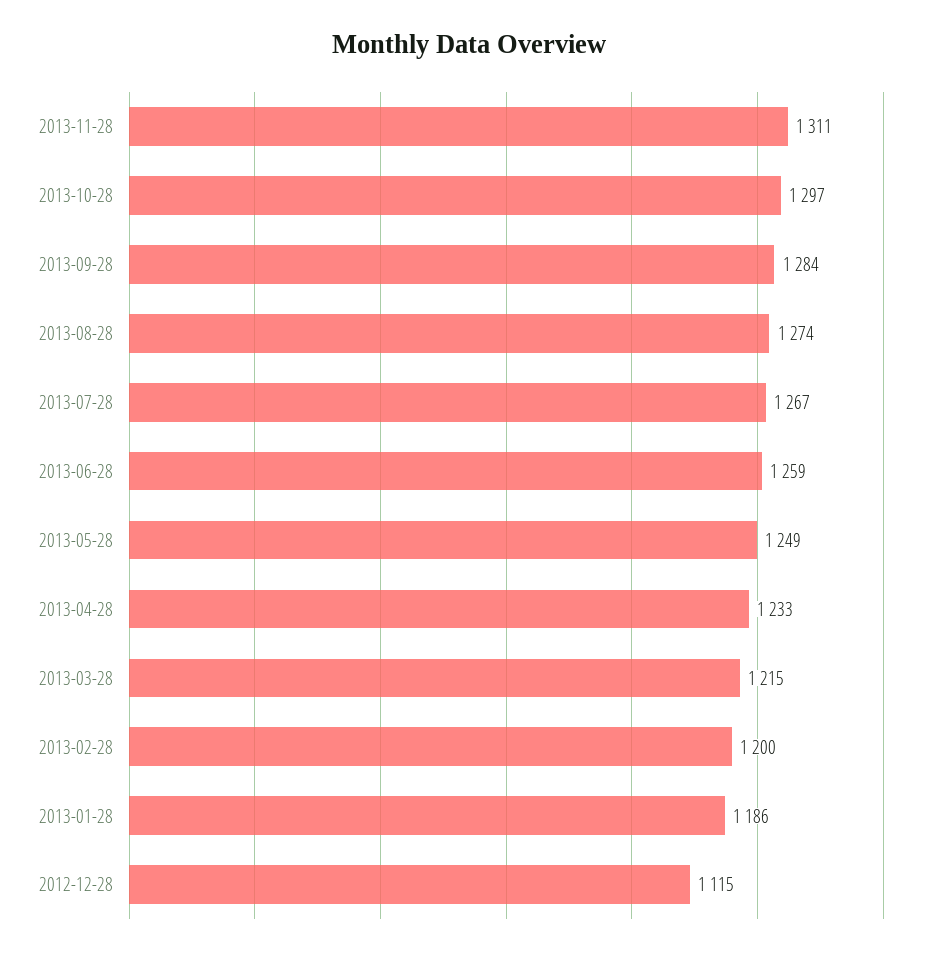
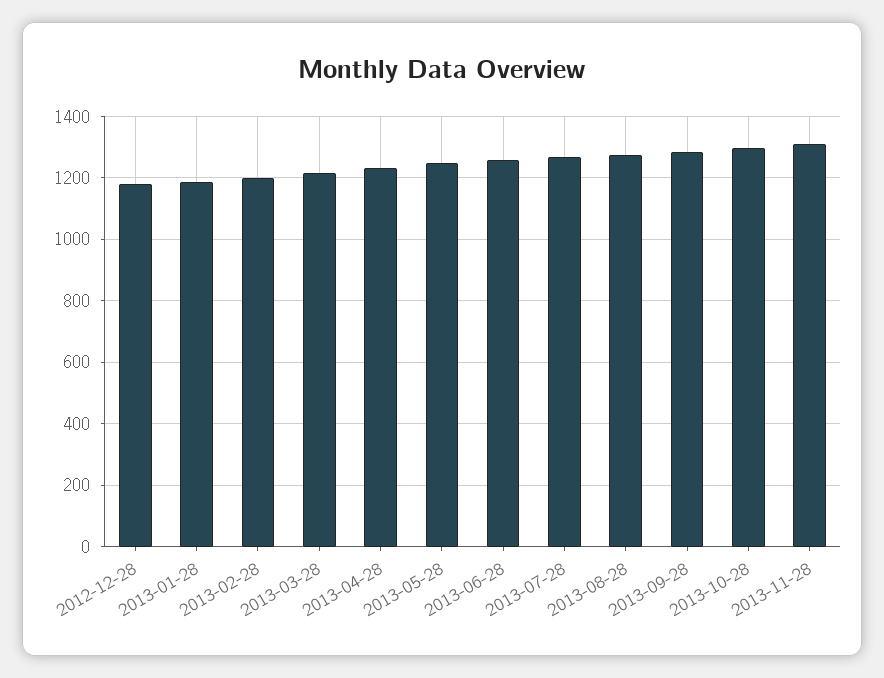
2012-12-28: 1115 -> 1180

